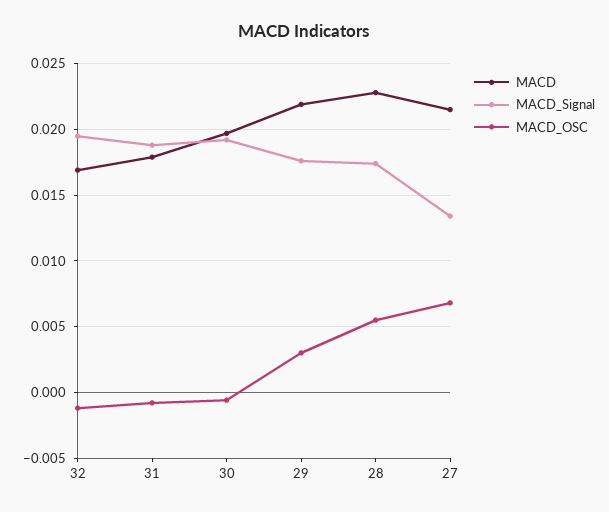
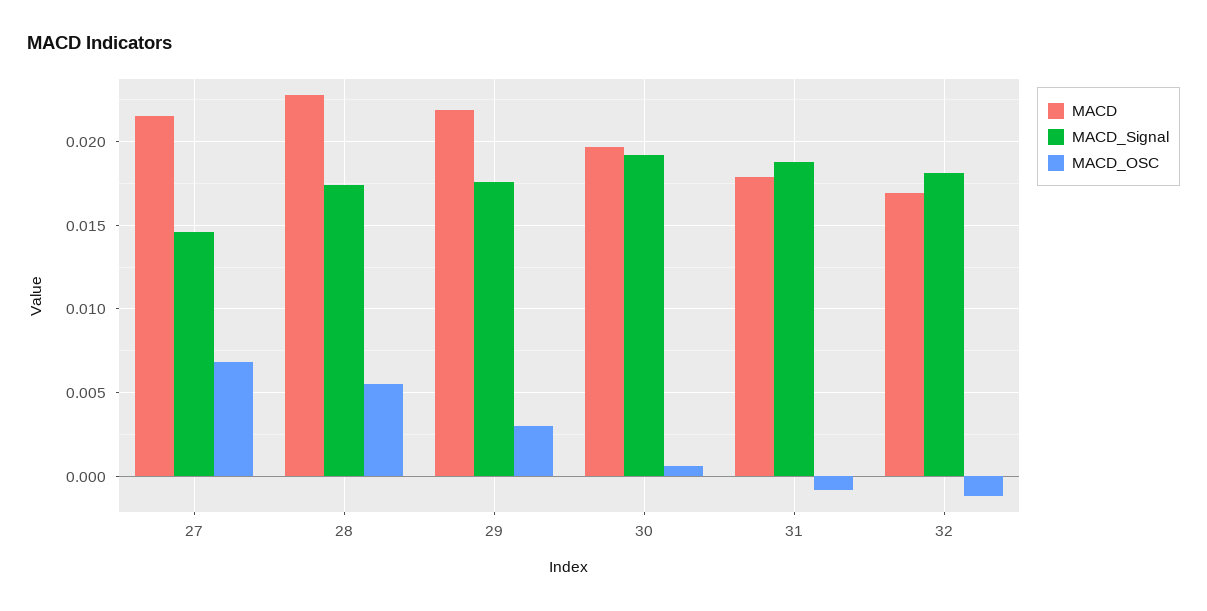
MACD_Signal, 32: 0.0195 -> 0.018
MACD_OSC, 30: -0.0005 -> 0.0005
MACD_Signal, 27: 0.0135 -> 0.0145

